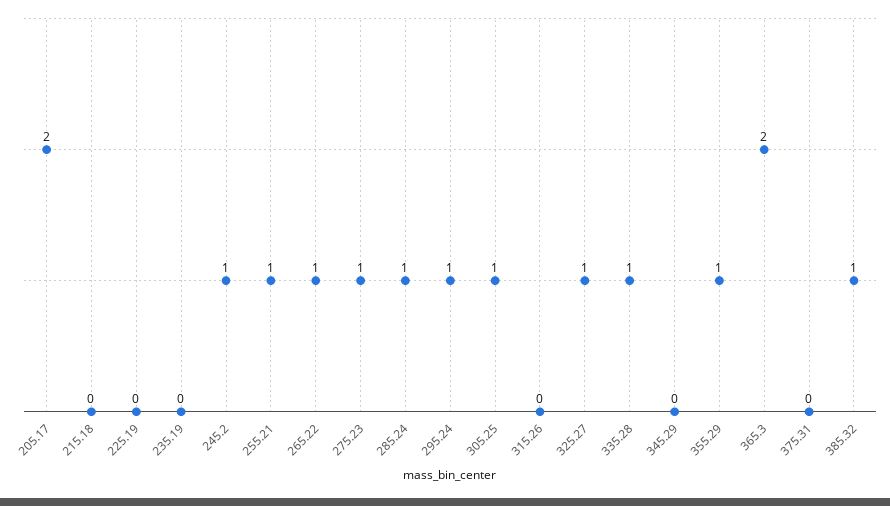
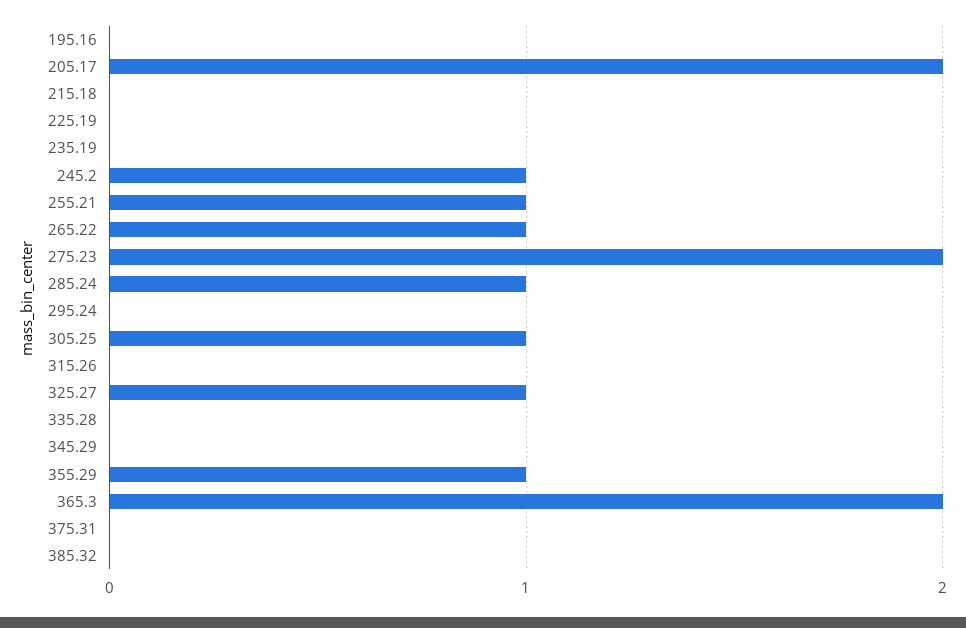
275.23: 1 -> 2
295.24: 1 -> 0
335.28: 1 -> 0
385.32: 1 -> 0
195.16: none -> 0

